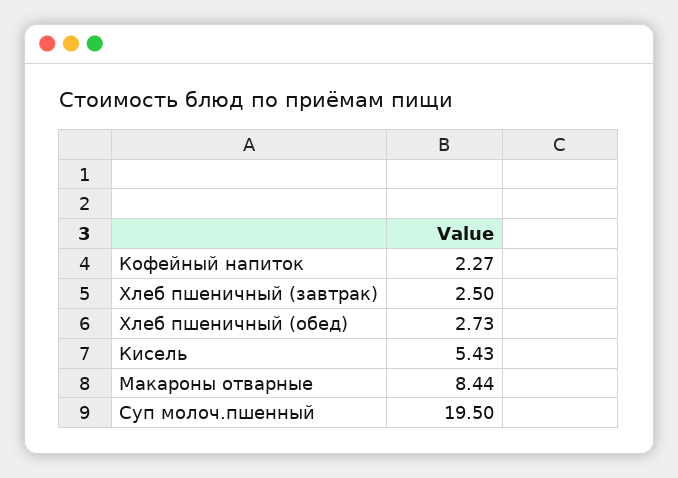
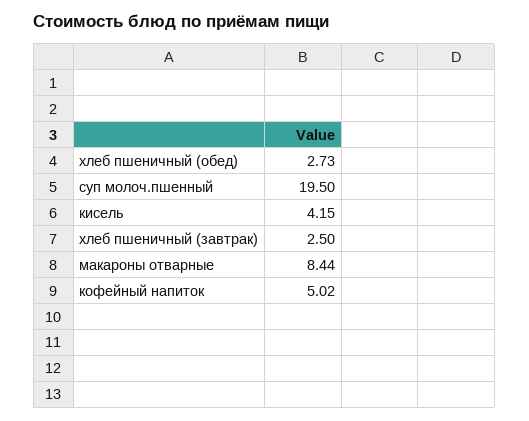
Кофейный напиток: 2.27 -> 5.02
Кисель: 5.43 -> 4.15

